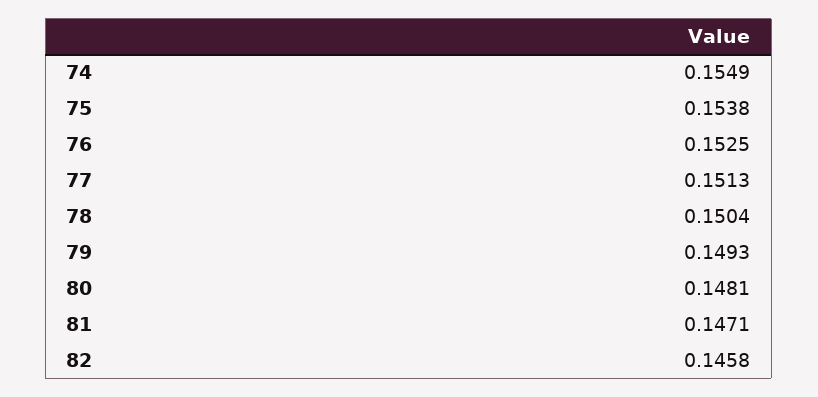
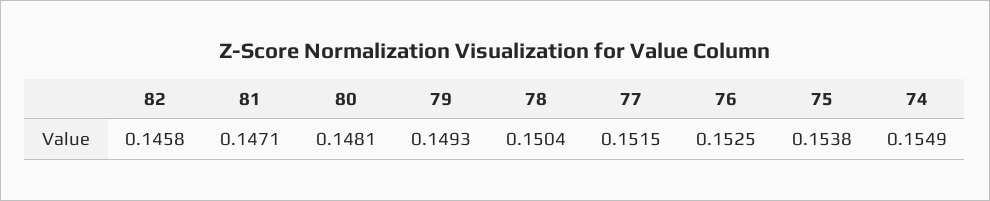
77: 0.1513 -> 0.1515

